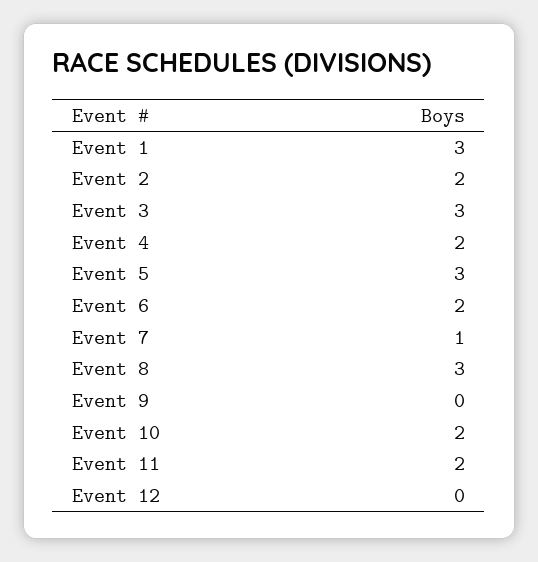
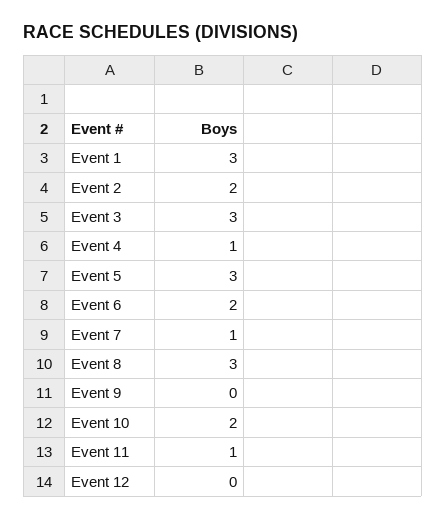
Event 4: 2 -> 1
Event 11: 2 -> 1

